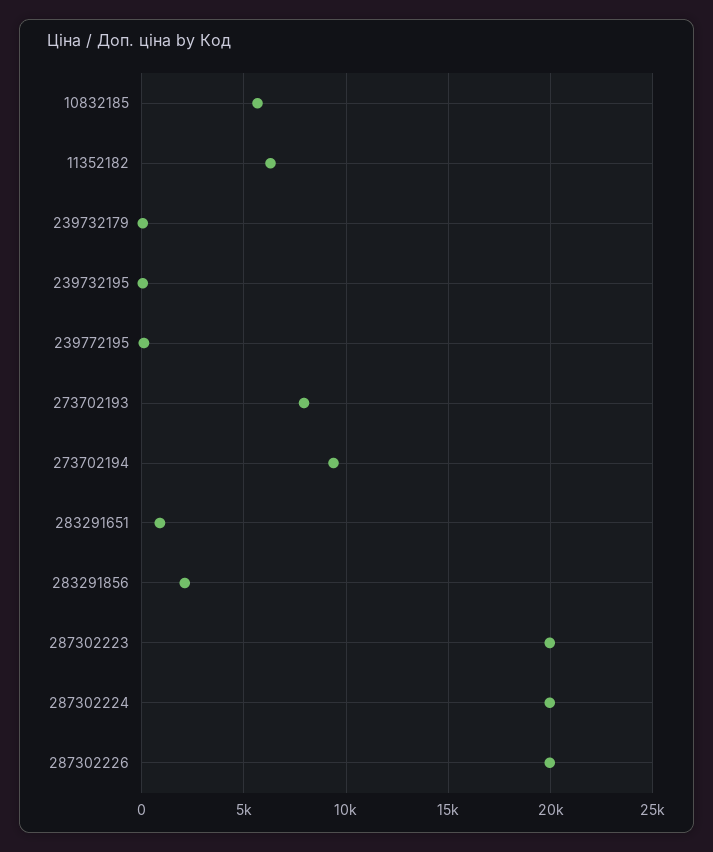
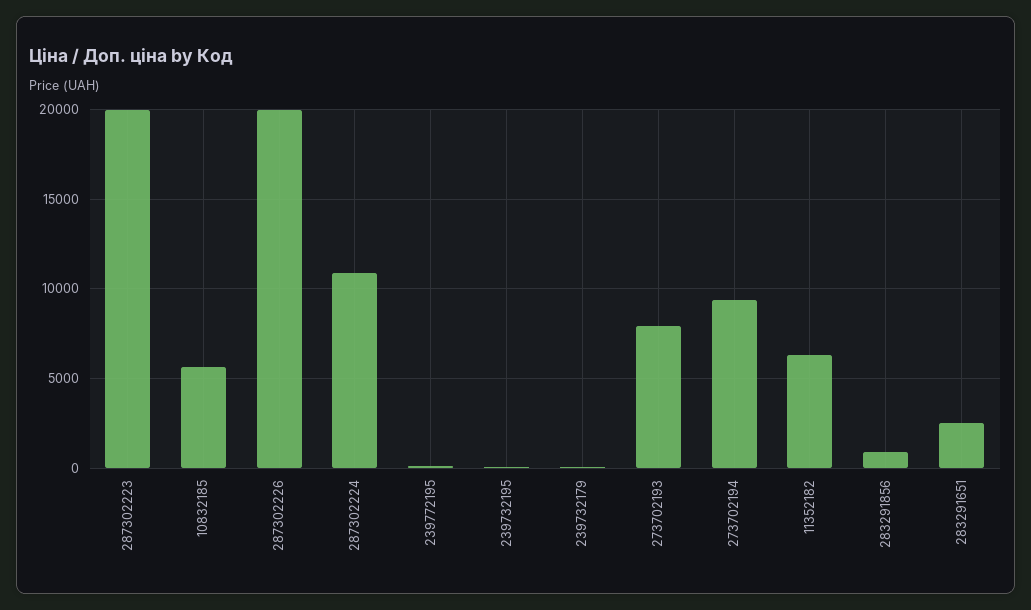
283291651: 1000 -> 2500
283291856: 2000 -> 1000
287302224: 20000 -> 11000

